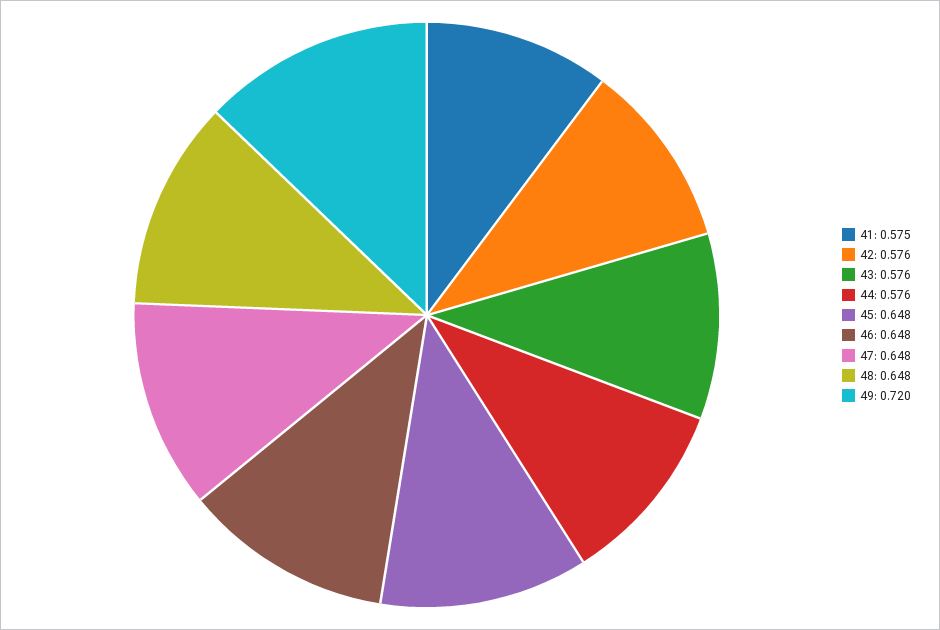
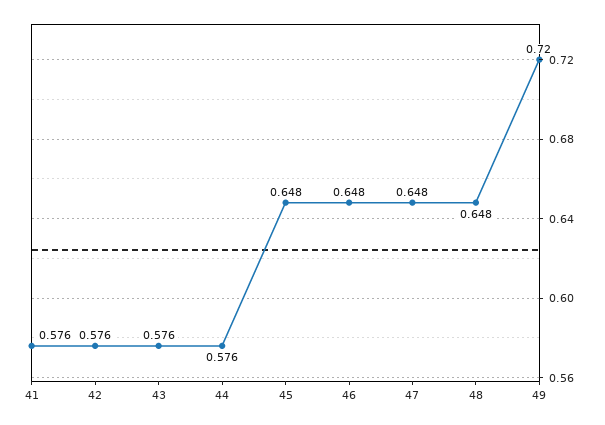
41: 0.575 -> 0.576

